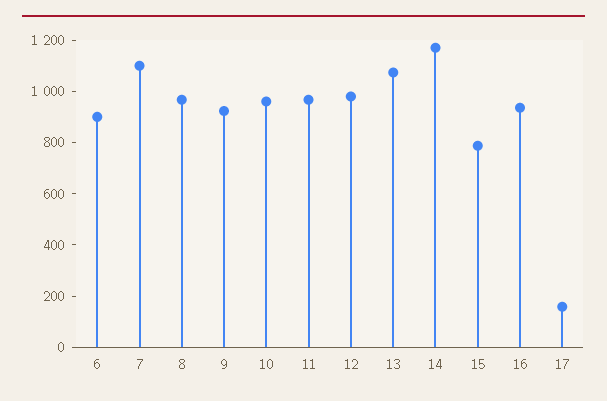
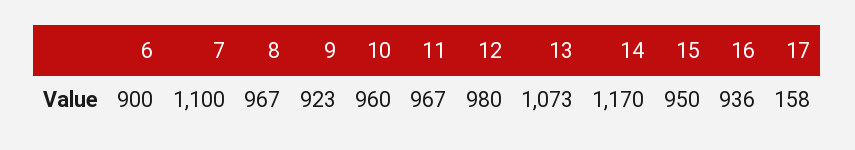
15: 800 -> 950

